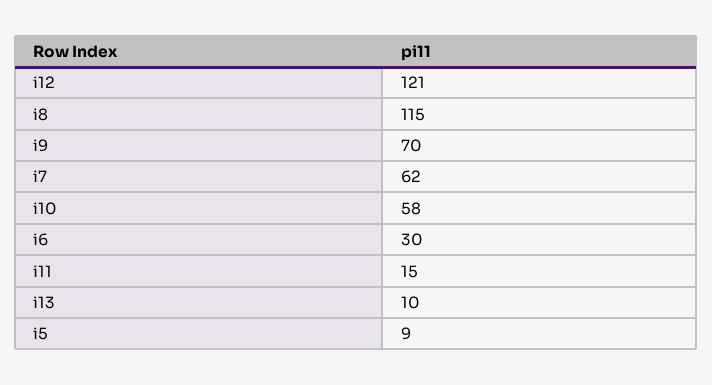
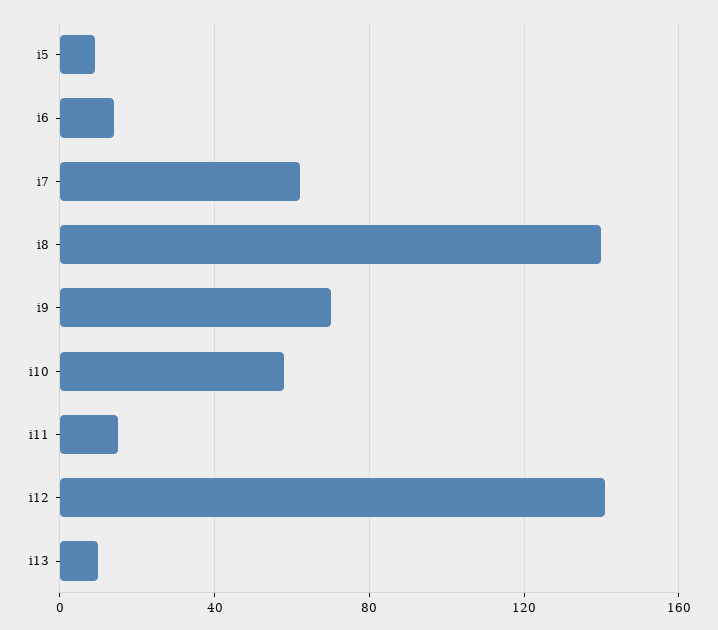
i12: 121 -> 140
i8: 115 -> 140
i6: 30 -> 15

